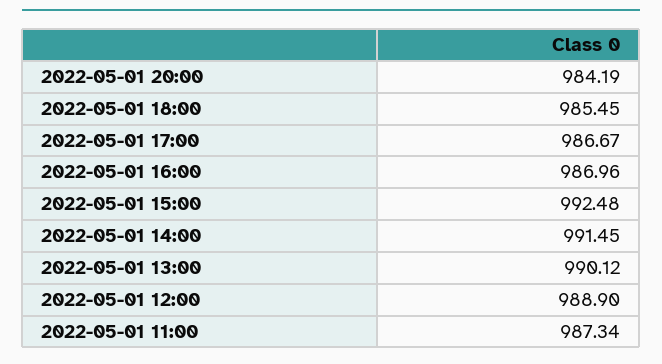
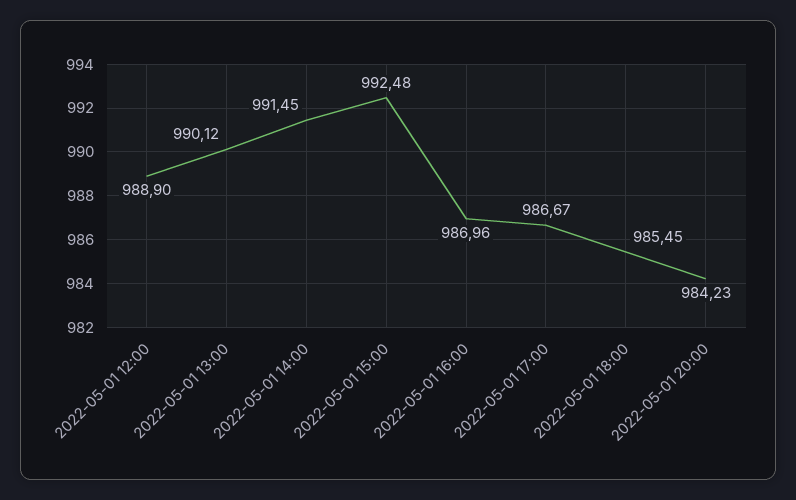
2022-05-01 20:00: 984.19 -> 984.23
2022-05-01 11:00: 987.34 -> none

